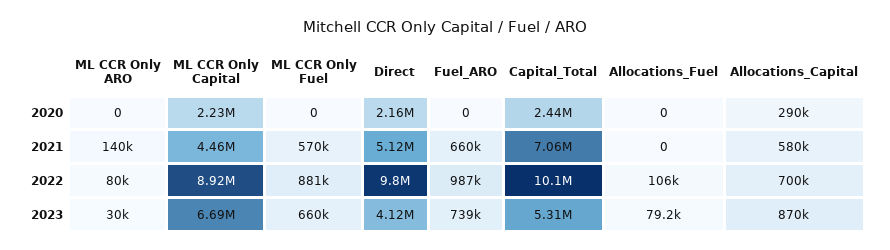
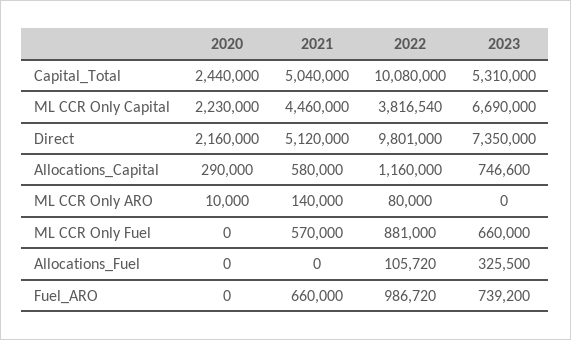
ML CCR Only ARO, 2020: 0 -> 10000
Capital_Total, 2021: 7060000 -> 5040000
ML CCR Only Capital, 2022: 8920000 -> 3816540
Allocations_Capital, 2022: 700000 -> 1160000
ML CCR Only ARO, 2023: 30000 -> 0
Direct, 2023: 4120000 -> 7350000
Allocations_Fuel, 2023: 79200 -> 325500
Allocations_Capital, 2023: 870000 -> 746600

